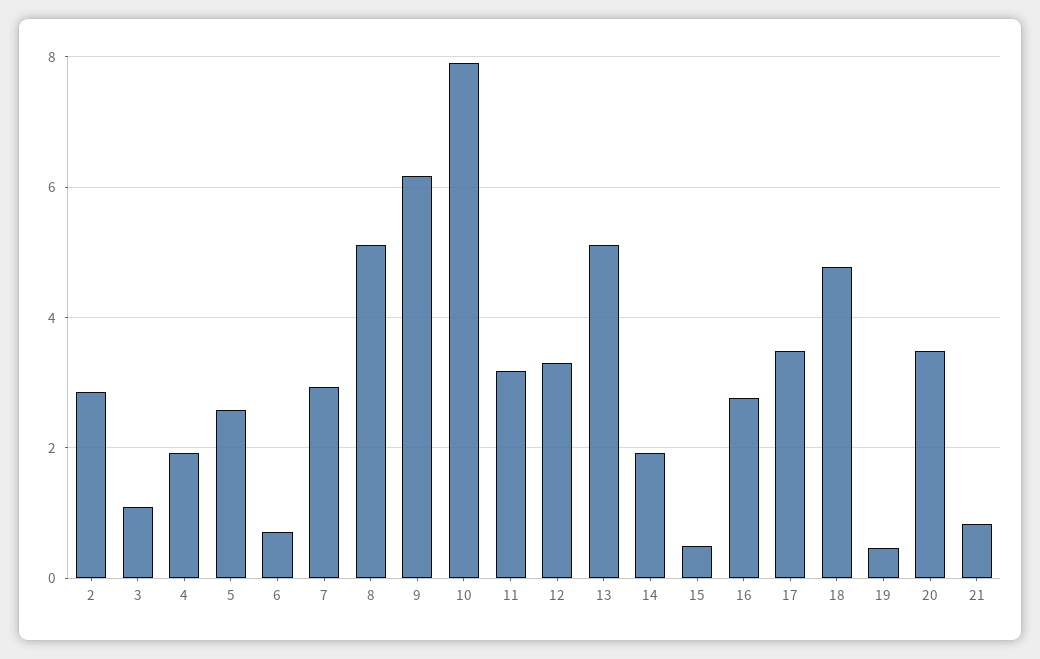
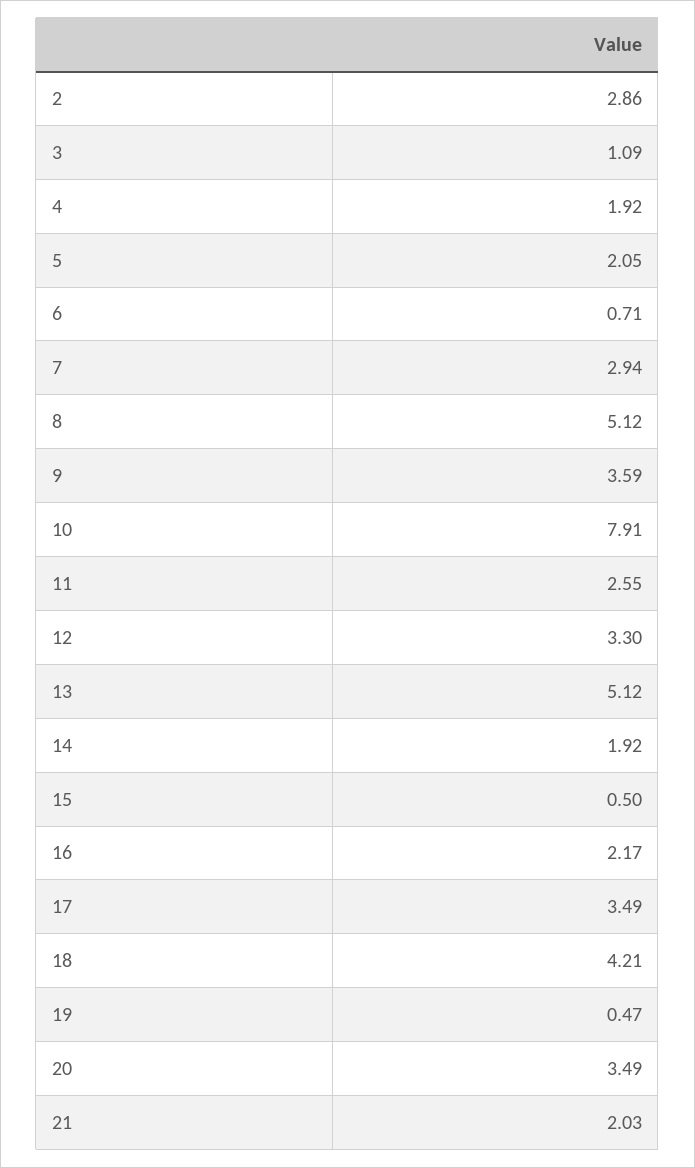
5: 2.6 -> 2.05
9: 6.2 -> 3.59
11: 3.2 -> 2.55
16: 2.8 -> 2.17
18: 4.8 -> 4.21
21: 0.8 -> 2.03

